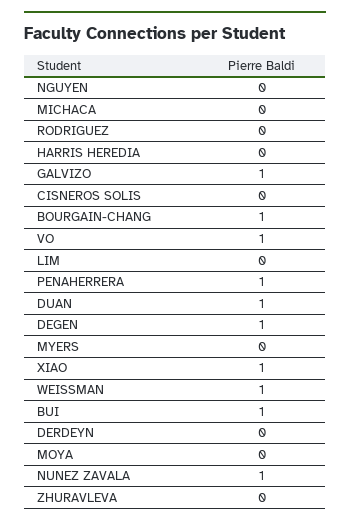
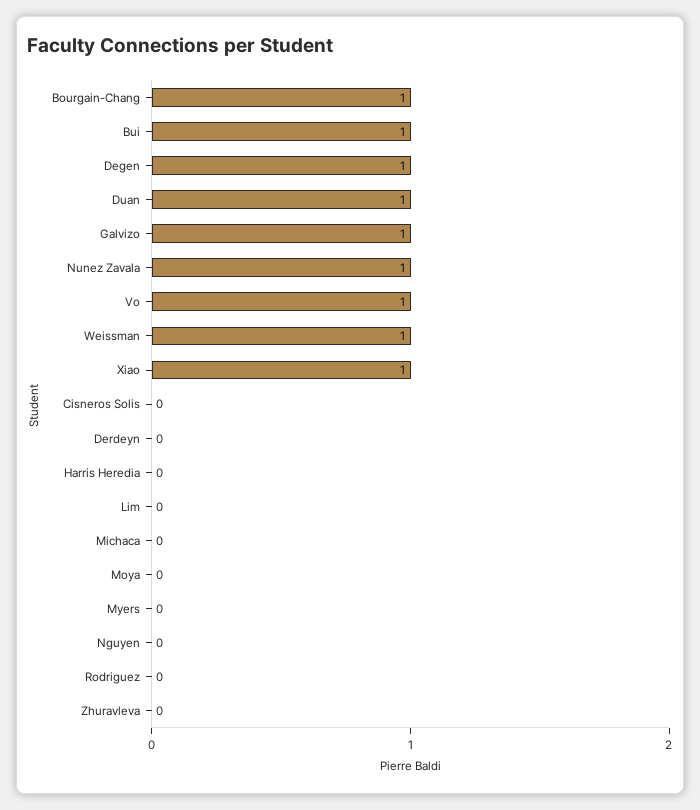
PENAHERRERA: 1 -> none

